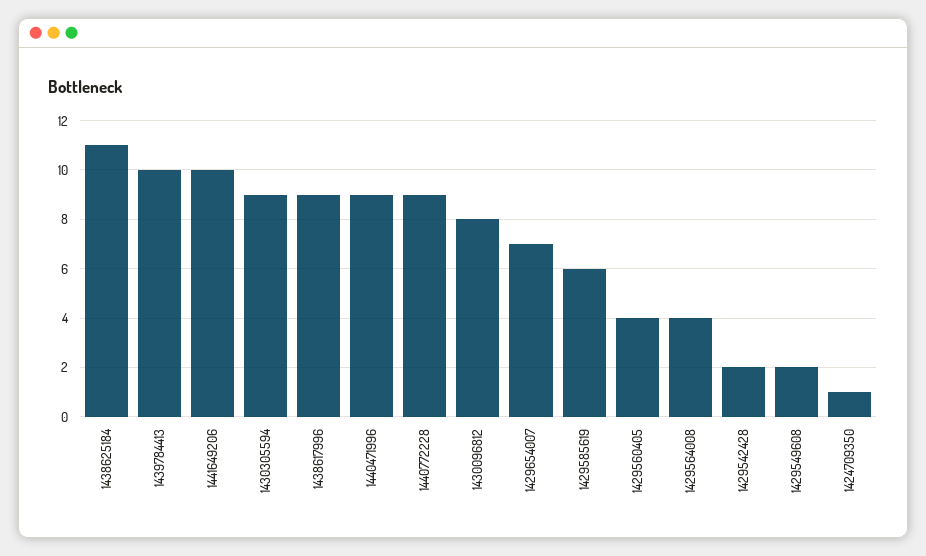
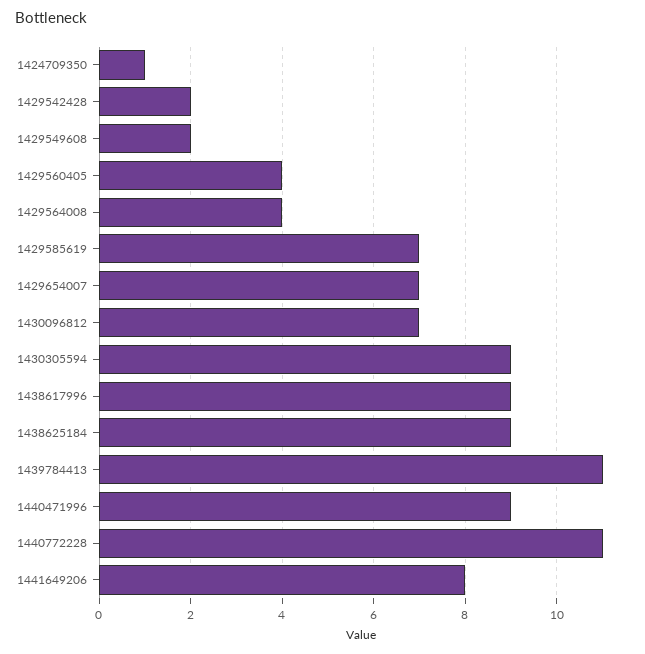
1438625184: 11 -> 9
1439784413: 10 -> 11
1441649206: 10 -> 8
1440772228: 9 -> 11
1430096812: 8 -> 7
1429585619: 6 -> 7

